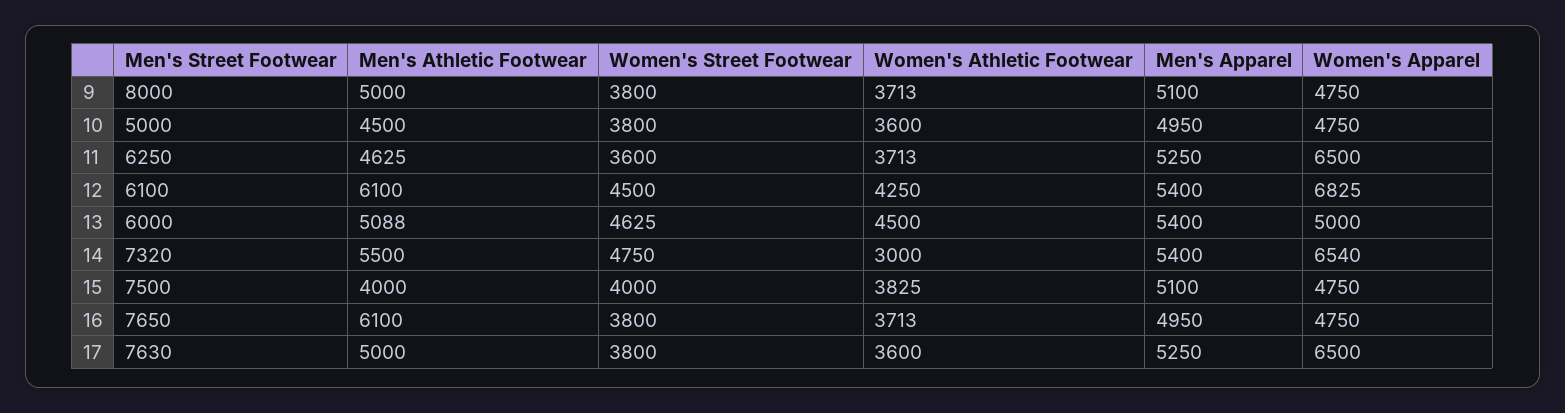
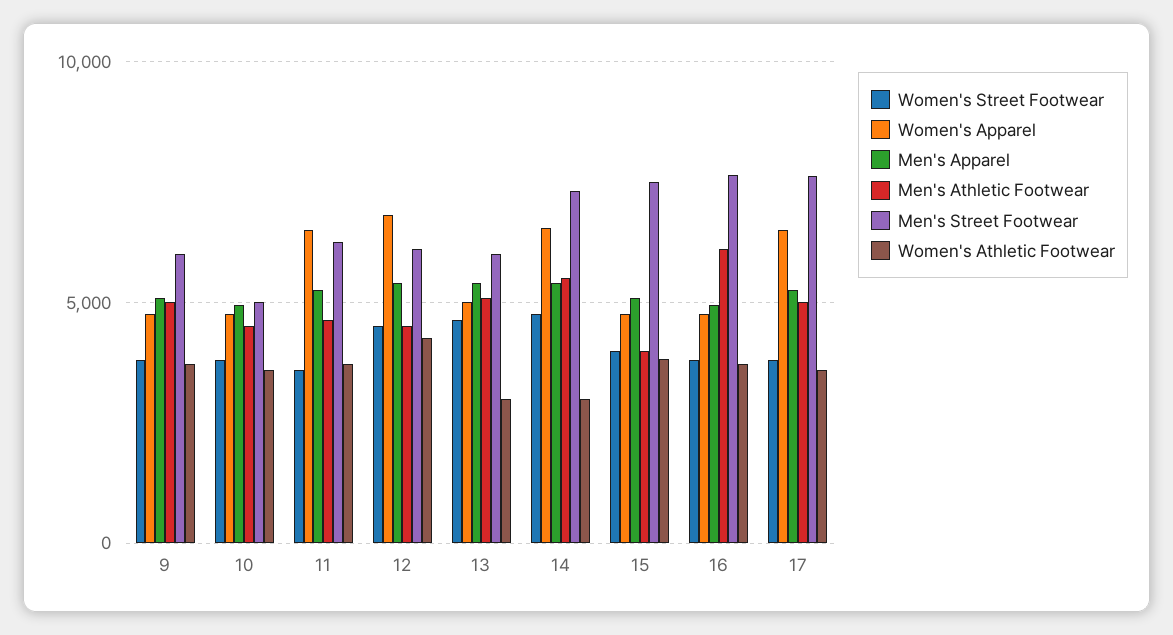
Men's Street Footwear, 9: 8000 -> 6000
Men's Athletic Footwear, 12: 6100 -> 4500
Women's Athletic Footwear, 13: 4500 -> 3000

